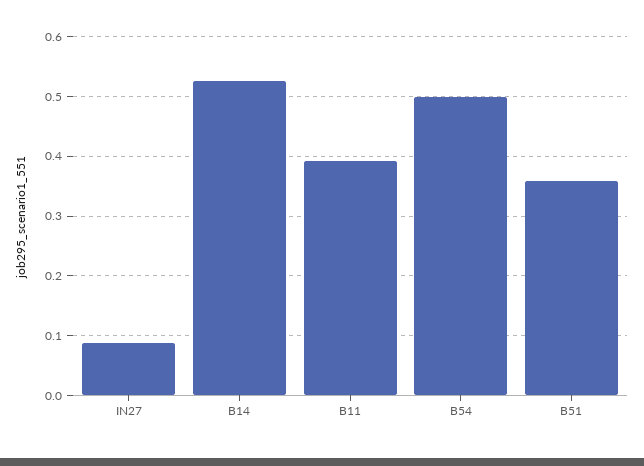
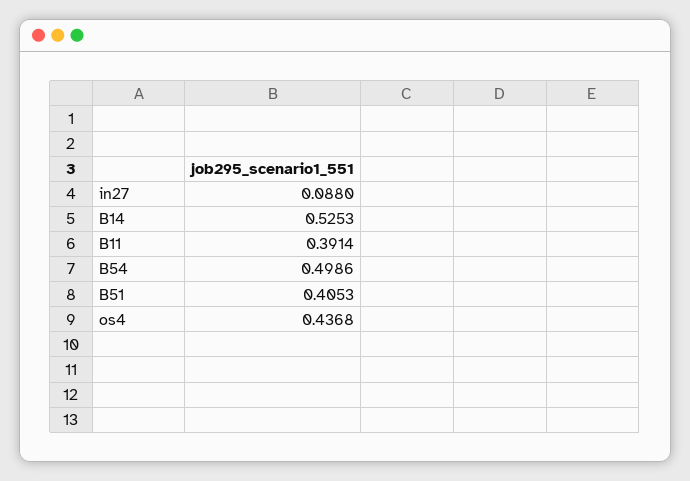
B51: 0.36 -> 0.4053
os4: none -> 0.4368

